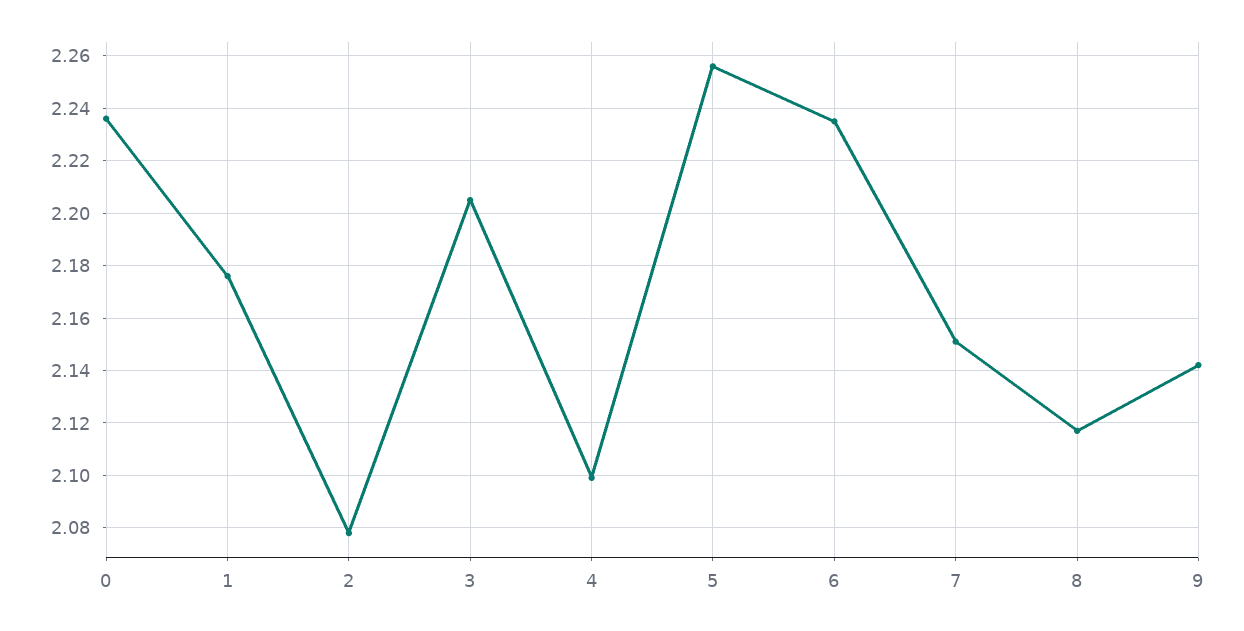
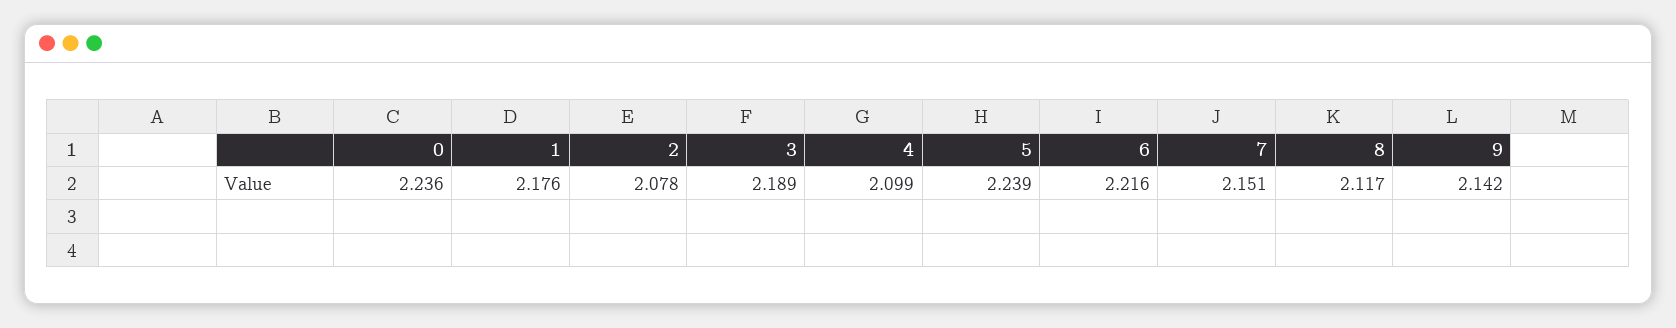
3: 2.205 -> 2.189
5: 2.255 -> 2.239
6: 2.235 -> 2.216

